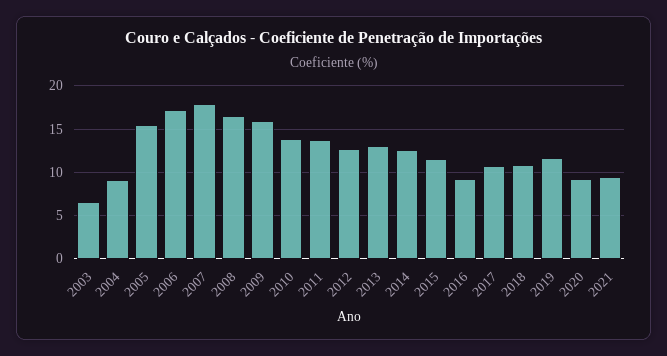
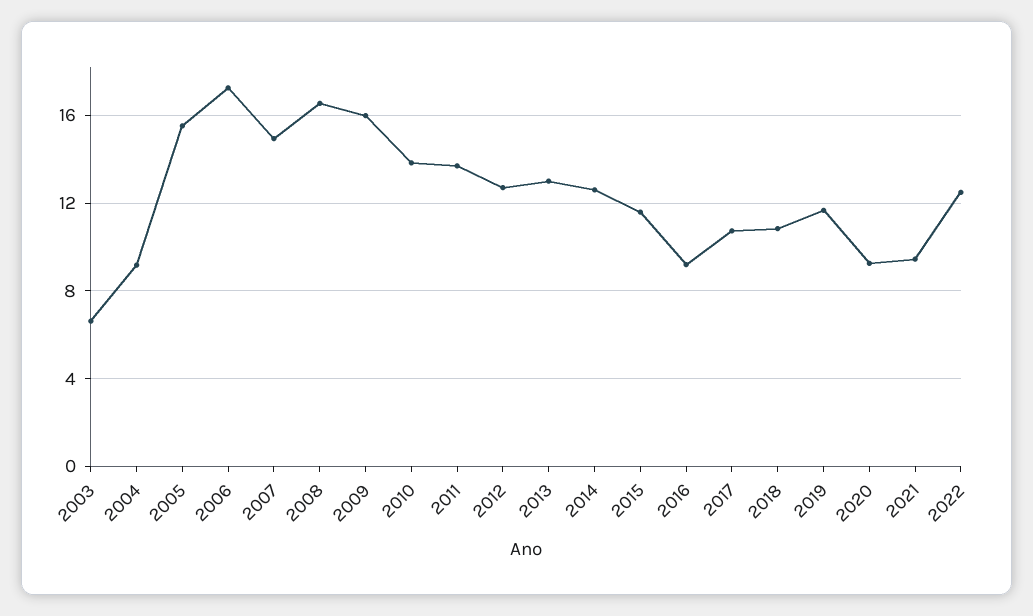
2007: 18 -> 15
2022: none -> 12.5

